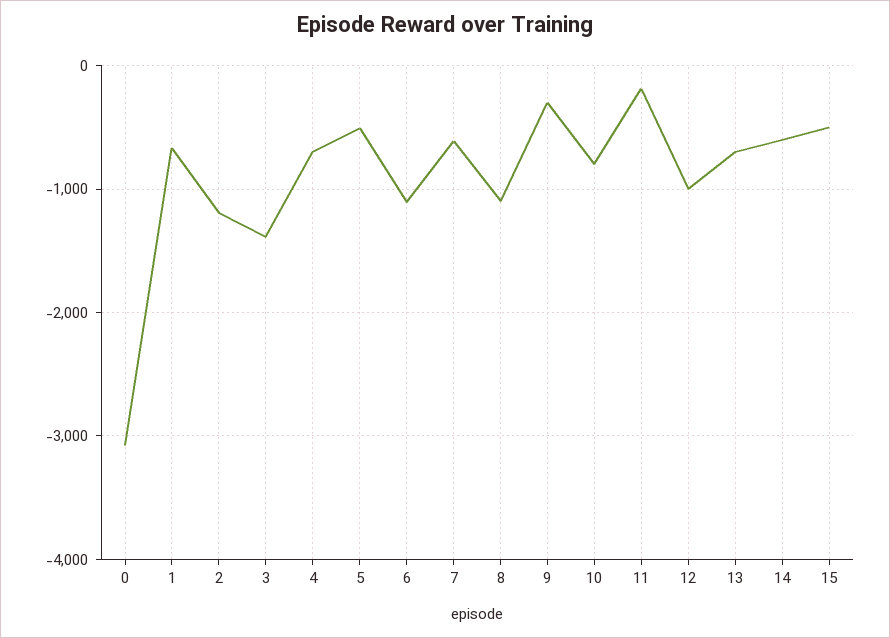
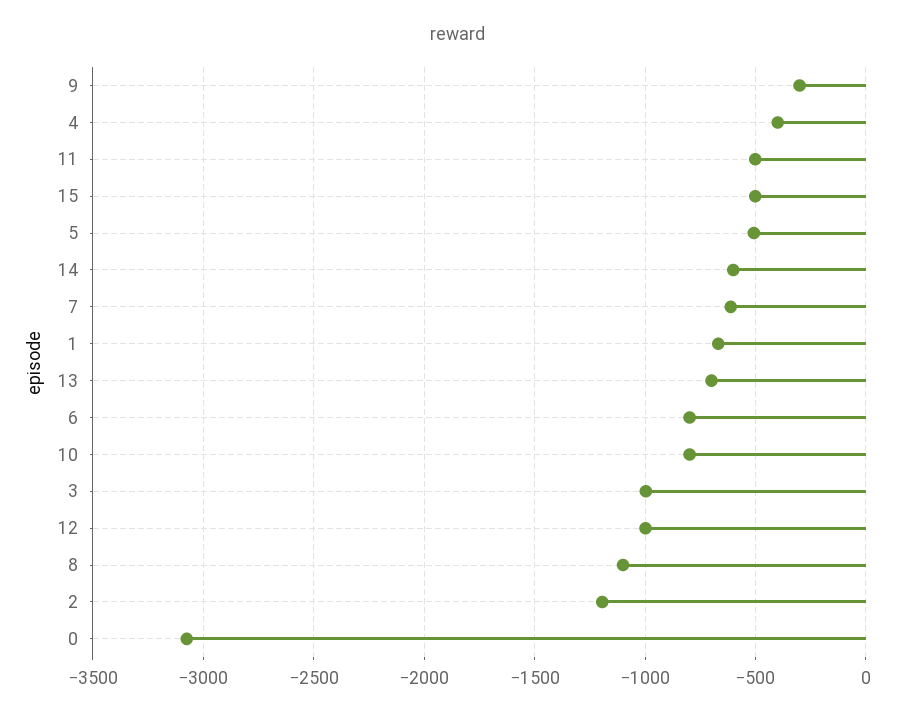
3: -1400 -> -1000
4: -700 -> -400
6: -1100 -> -800
11: -200 -> -500

